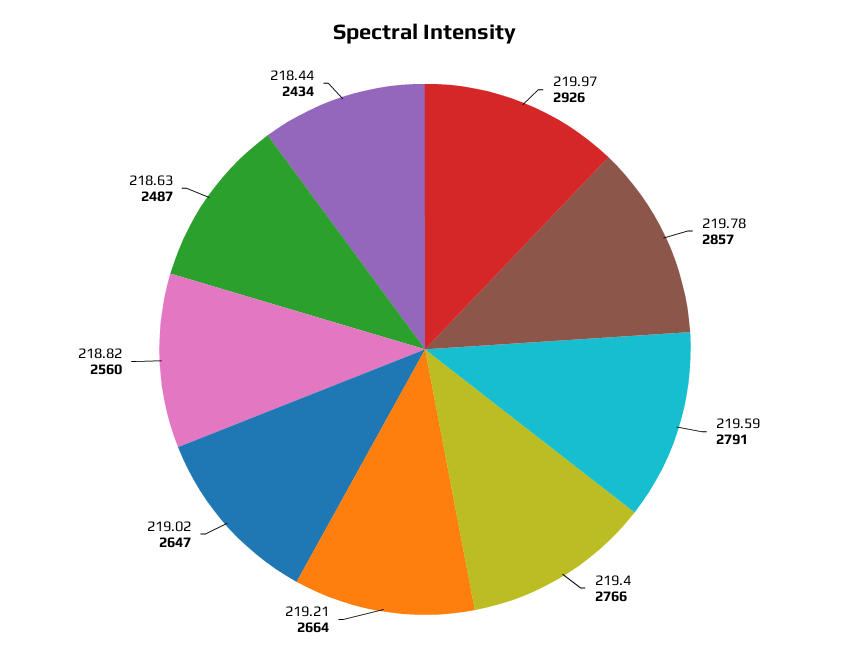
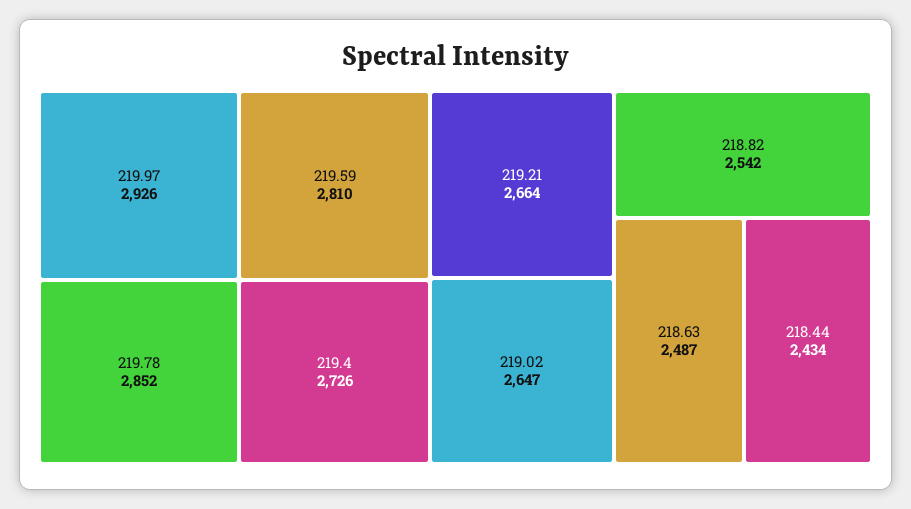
219.78: 2857 -> 2852
219.59: 2791 -> 2810
219.4: 2766 -> 2726
218.82: 2560 -> 2542

